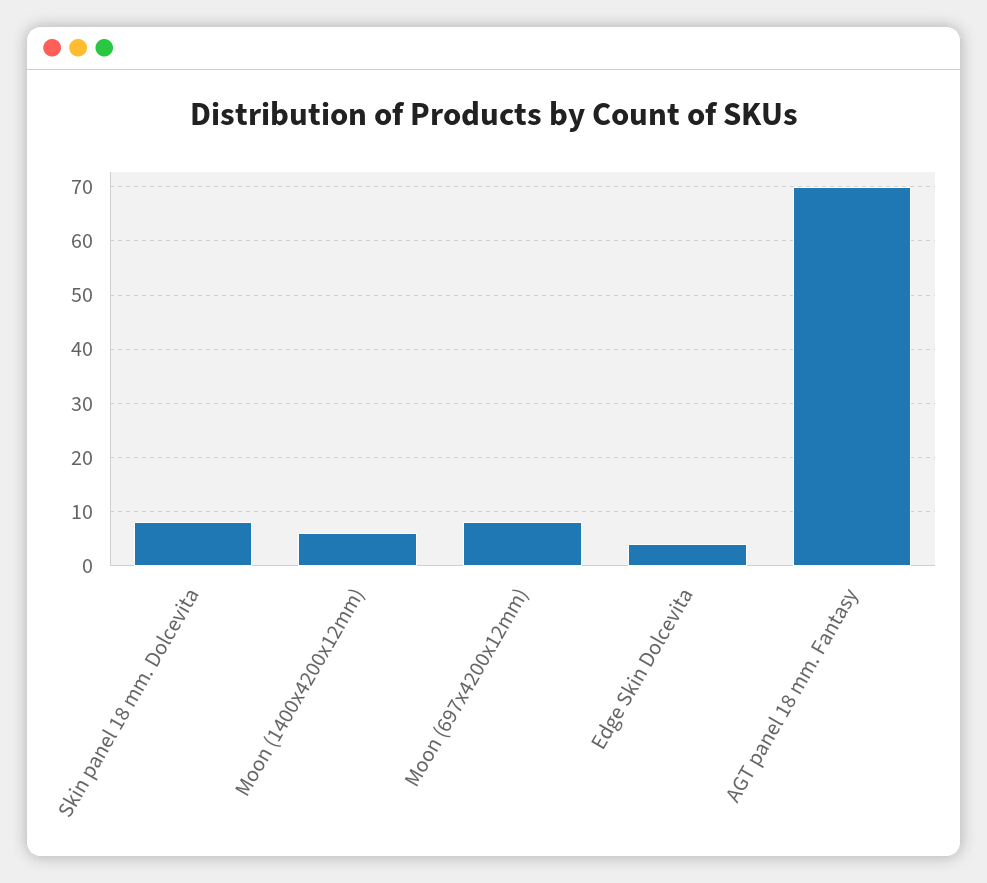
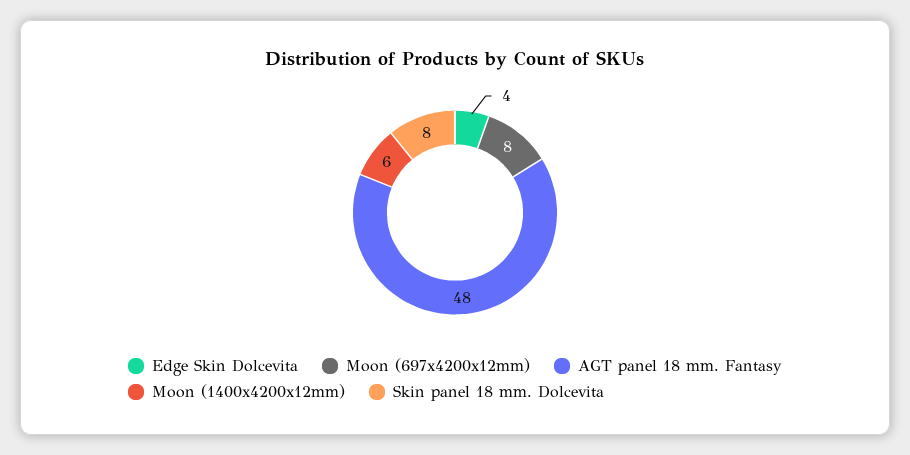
AGT panel 18 mm. Fantasy: 70 -> 48

